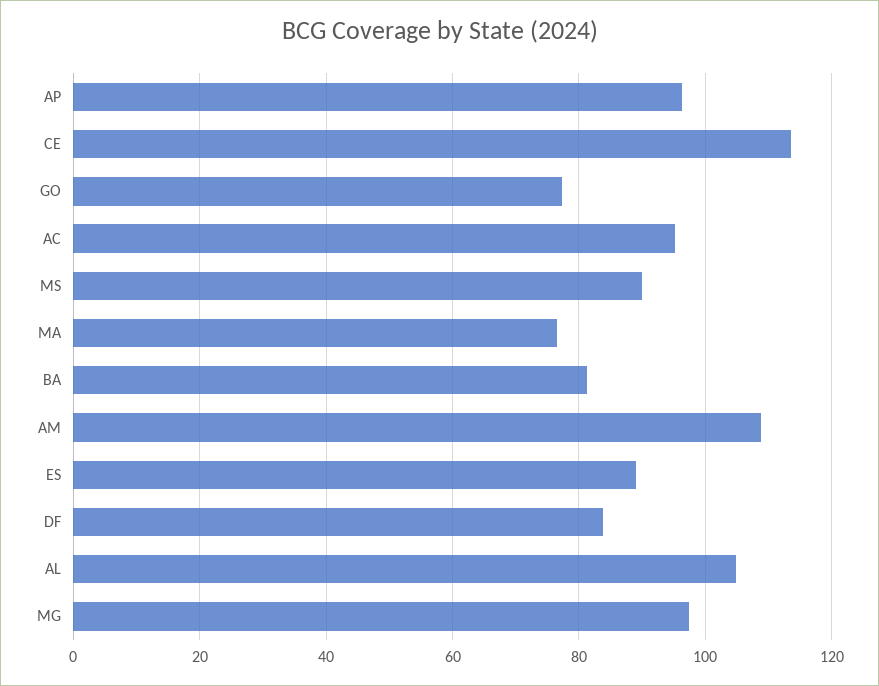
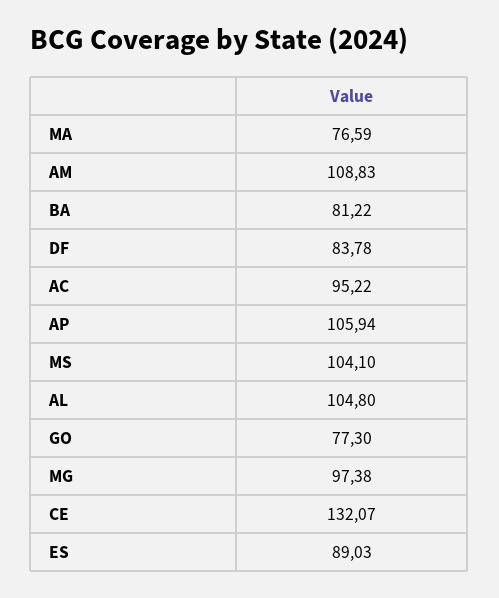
AP: 96 -> 105.94
CE: 114 -> 132.07
MS: 90 -> 104.1

